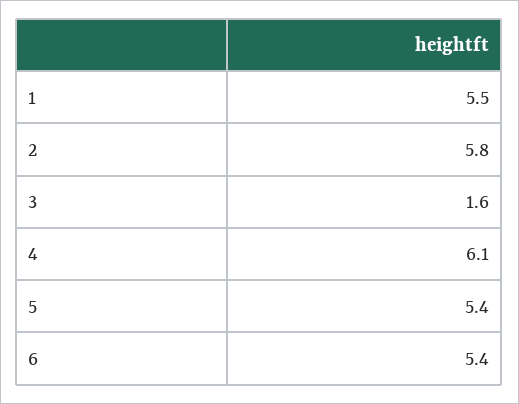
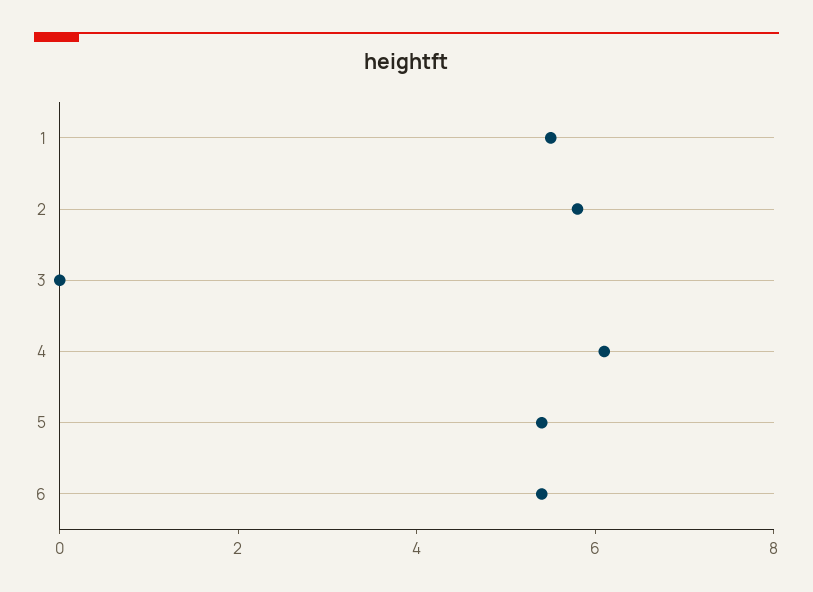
3: 1.6 -> 0

